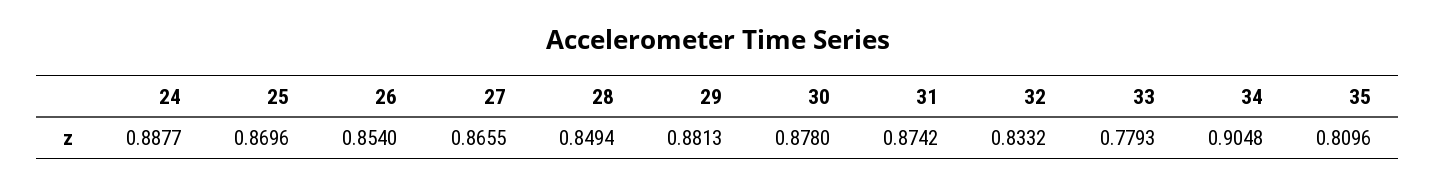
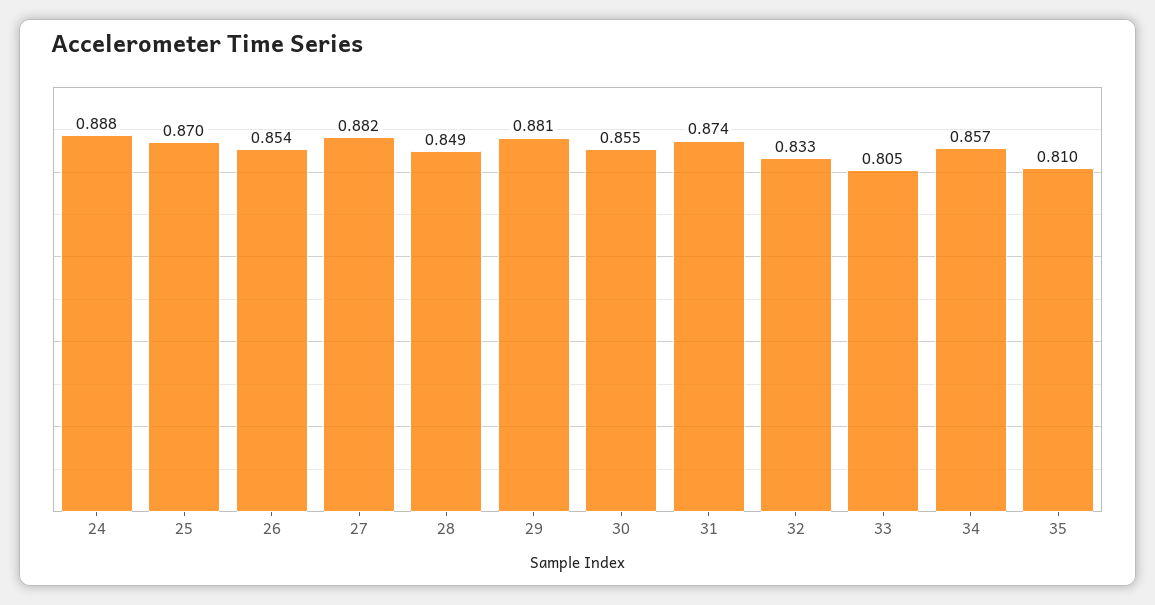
27: 0.8655 -> 0.882
30: 0.878 -> 0.855
33: 0.7793 -> 0.805
34: 0.9048 -> 0.857

